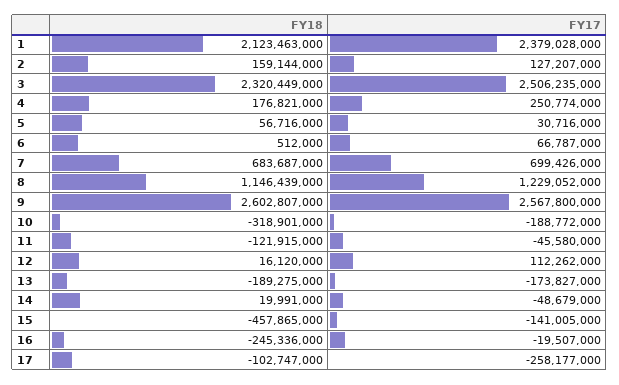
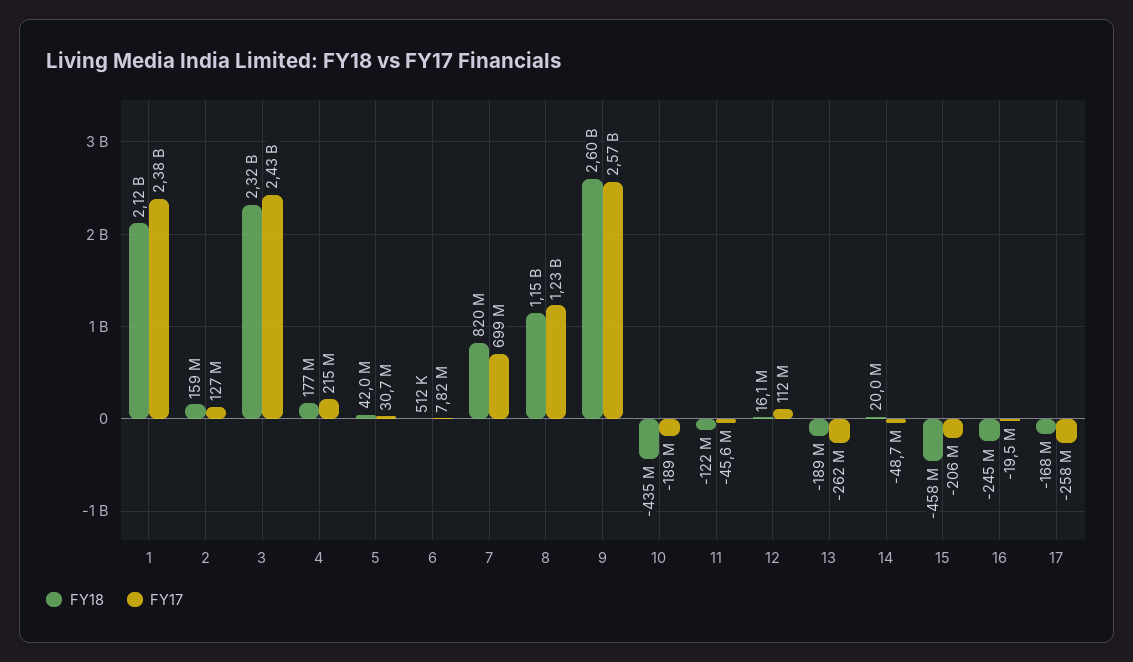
FY17, 3: 2506235000 -> 2430000000
FY17, 4: 250774000 -> 215000000
FY18, 5: 56716000 -> 42000000
FY17, 6: 66787000 -> 7820000
FY18, 7: 683687000 -> 820000000
FY18, 10: -318901000 -> -435000000
FY17, 13: -173827000 -> -262000000
FY17, 15: -141005000 -> -206000000
FY18, 17: -102747000 -> -168000000

